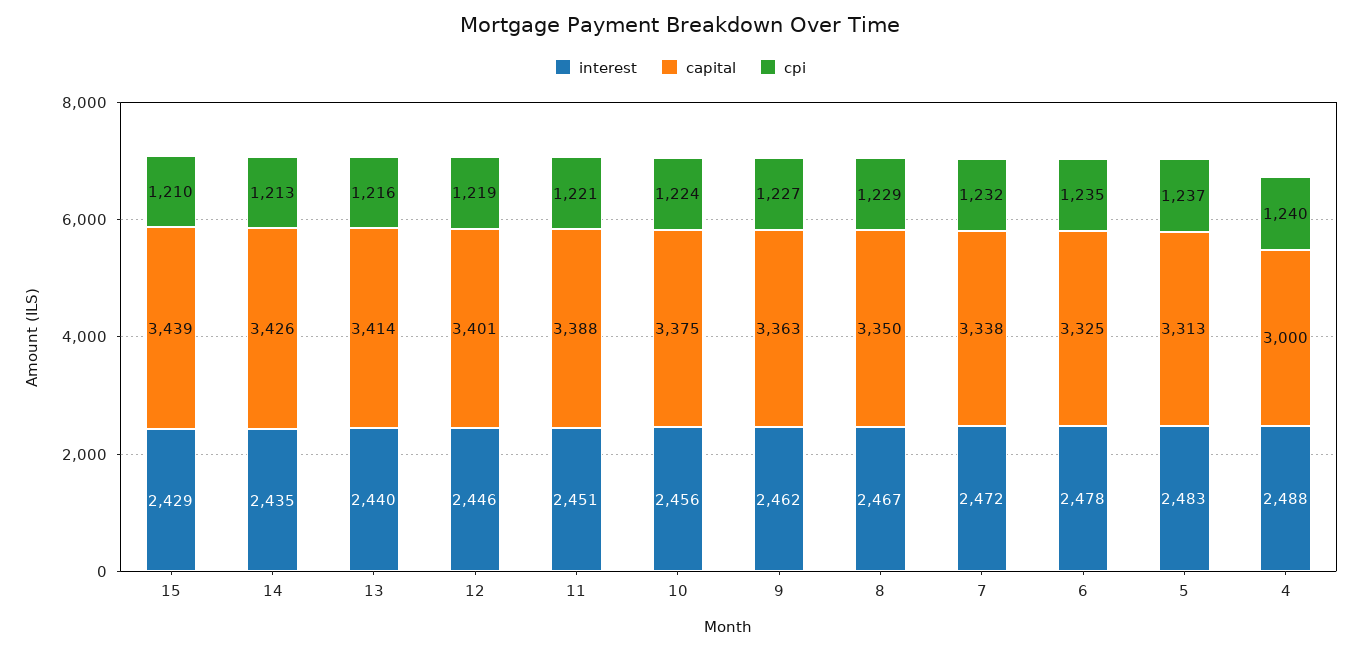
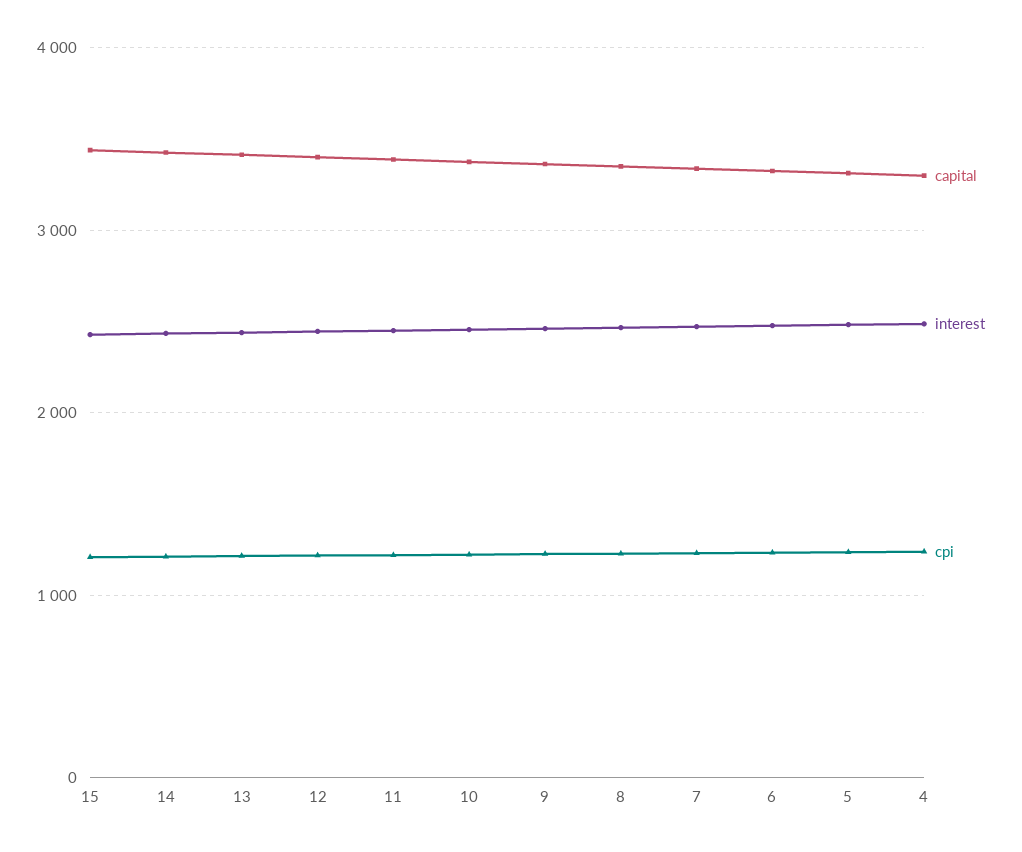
capital, 4: 3000 -> 3300

